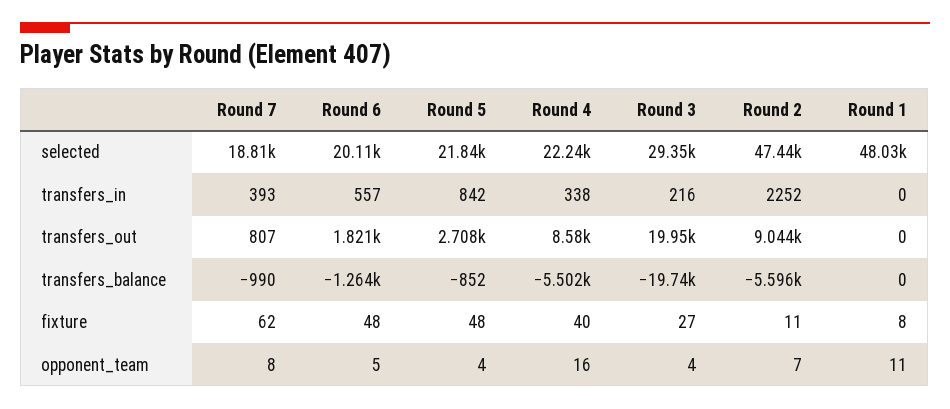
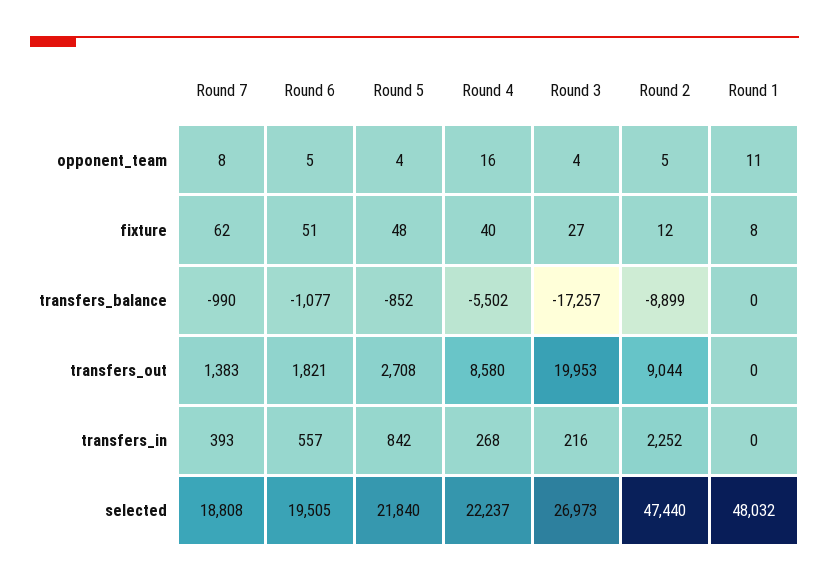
Round 6, selected: 20110 -> 19505
Round 3, selected: 29350 -> 26973
Round 4, transfers_in: 338 -> 268
Round 7, transfers_out: 807 -> 1383
Round 6, transfers_balance: -1264 -> -1077
Round 3, transfers_balance: -19740 -> -17257
Round 2, transfers_balance: -5596 -> -8899
Round 6, fixture: 48 -> 51
Round 2, fixture: 11 -> 12
Round 2, opponent_team: 7 -> 5

